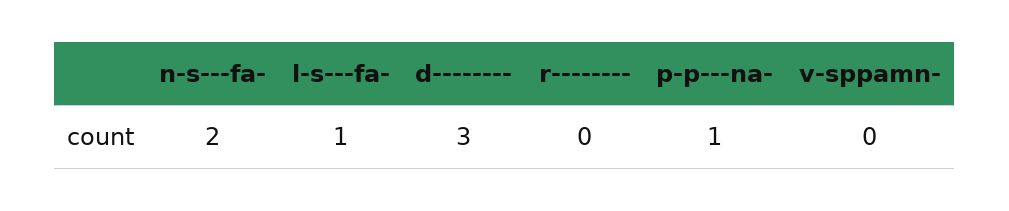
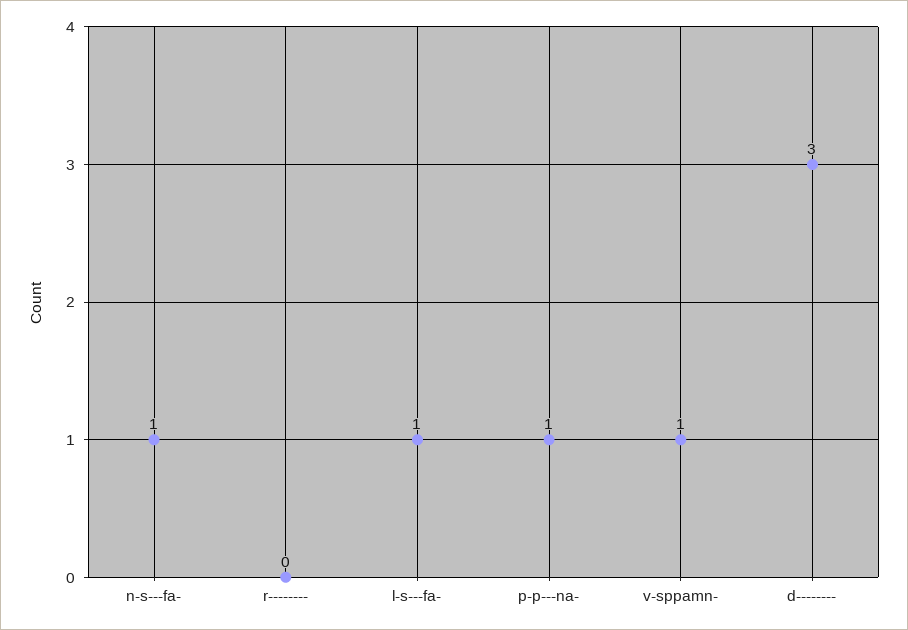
n-s---fa-: 2 -> 1
v-sppamn-: 0 -> 1

